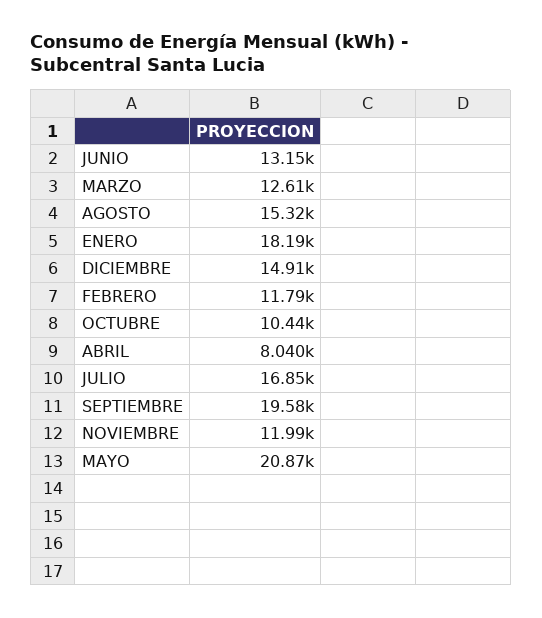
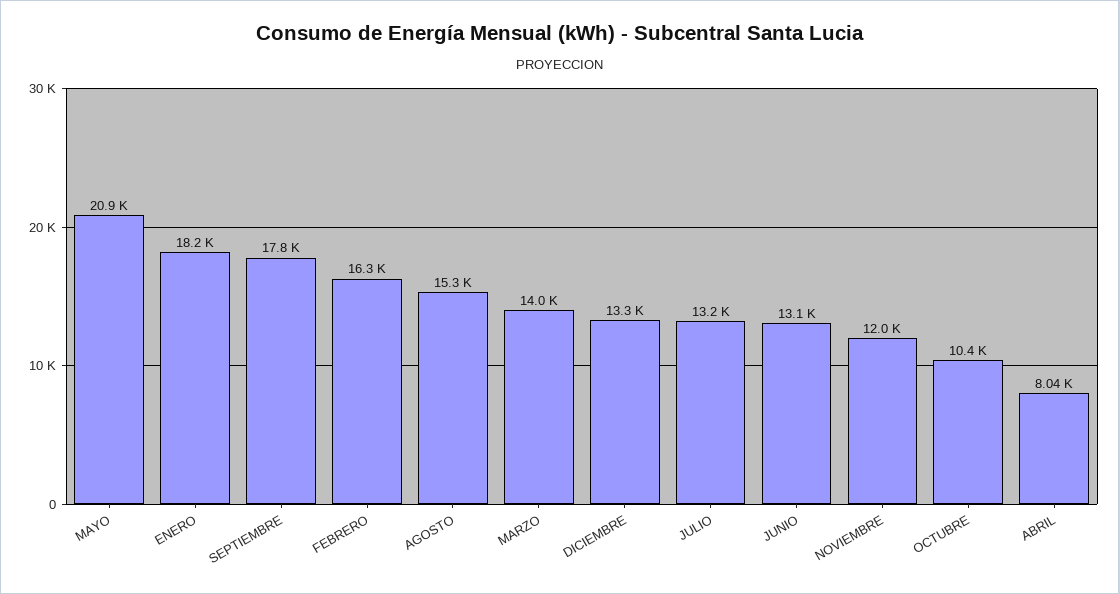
MARZO: 12610 -> 14000
DICIEMBRE: 14910 -> 13300
FEBRERO: 11790 -> 16300
JULIO: 16850 -> 13200
SEPTIEMBRE: 19580 -> 17800

